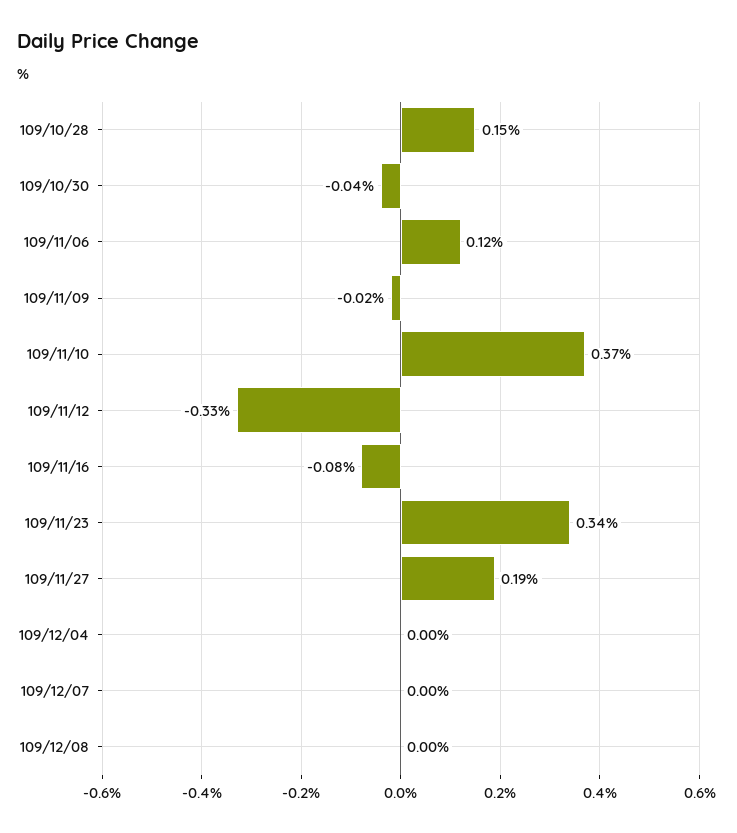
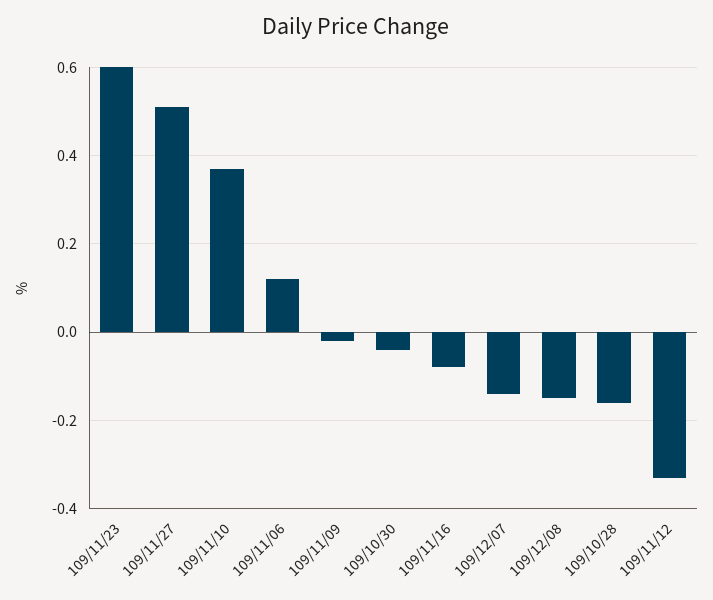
109/10/28: 0.15 -> -0.15
109/11/23: 0.34 -> 0.6
109/11/27: 0.19 -> 0.5
109/12/04: 0 -> none
109/12/07: 0 -> -0.15
109/12/08: 0 -> -0.15

